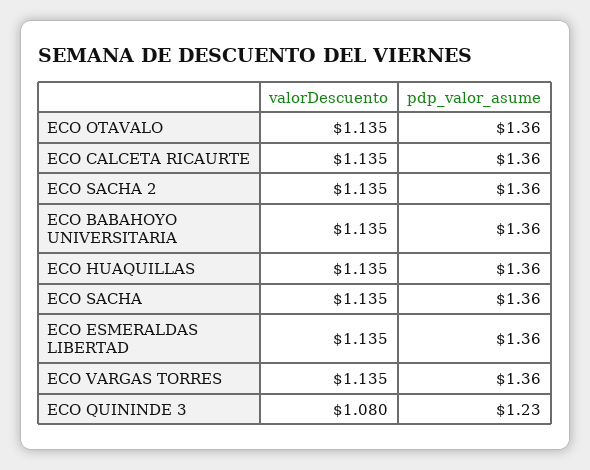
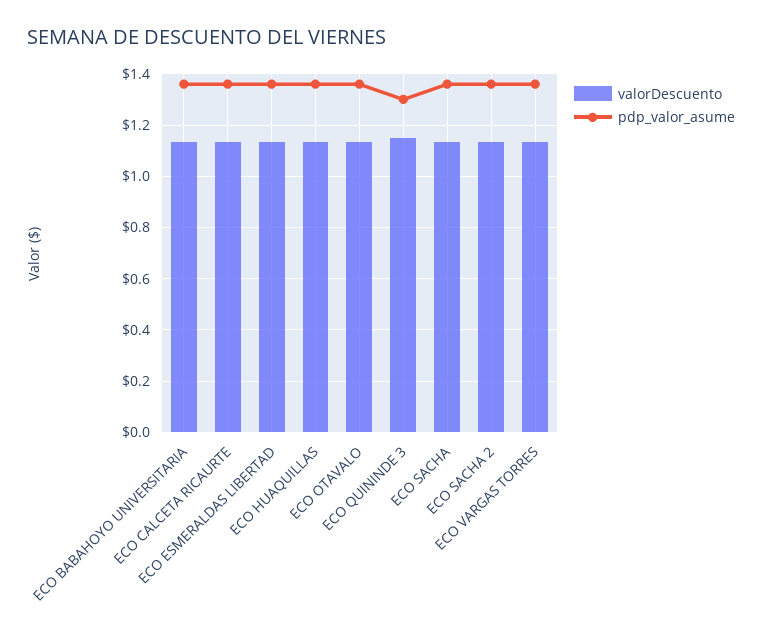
valorDescuento, ECO QUININDE 3: 1.08 -> 1.15
pdp_valor_asume, ECO QUININDE 3: 1.23 -> 1.3

